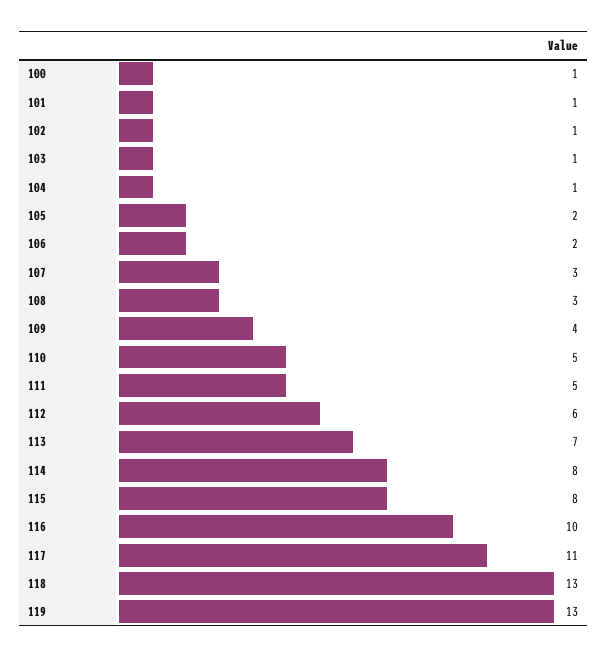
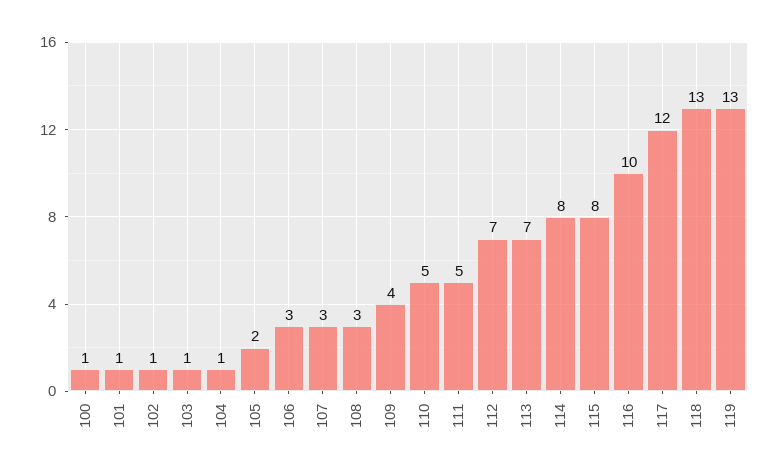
106: 2 -> 3
112: 6 -> 7
117: 11 -> 12

